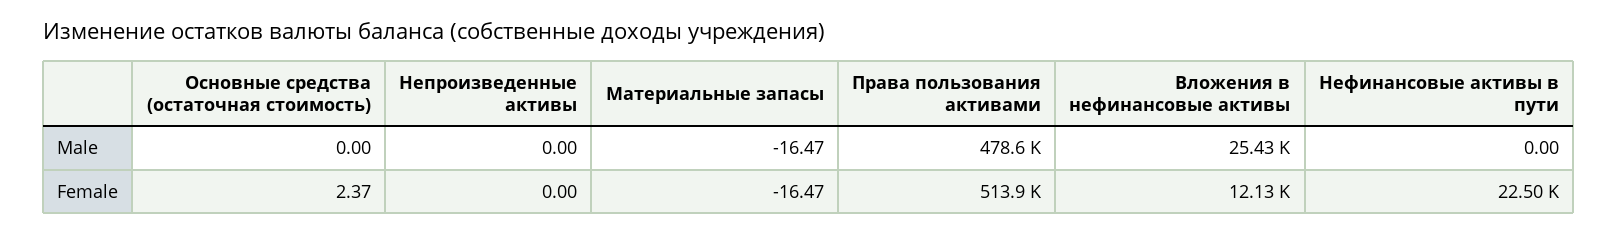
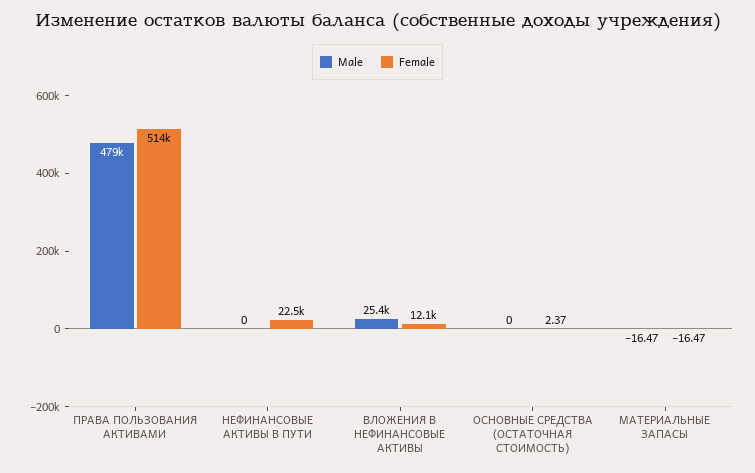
Male, Непроизведенные активы: 0 -> none
Female, Непроизведенные активы: 0 -> none

